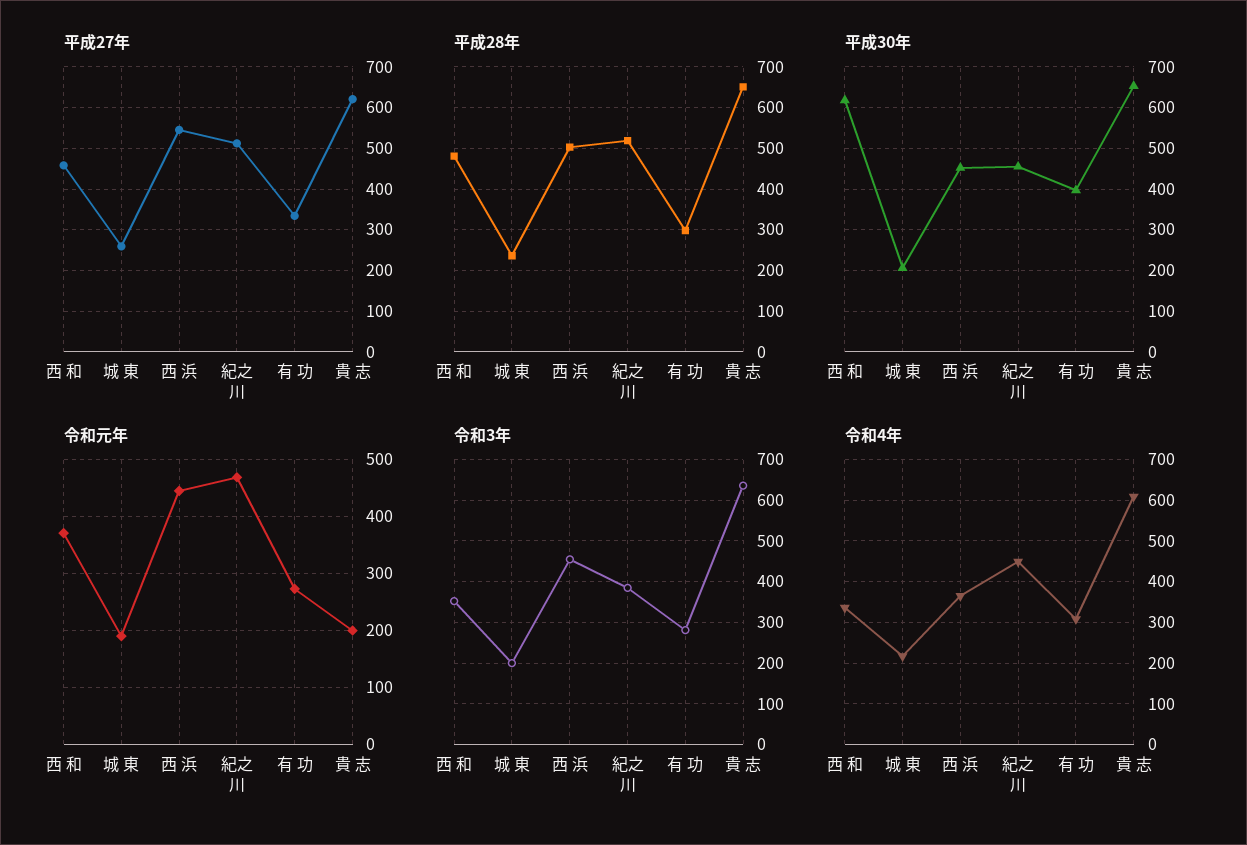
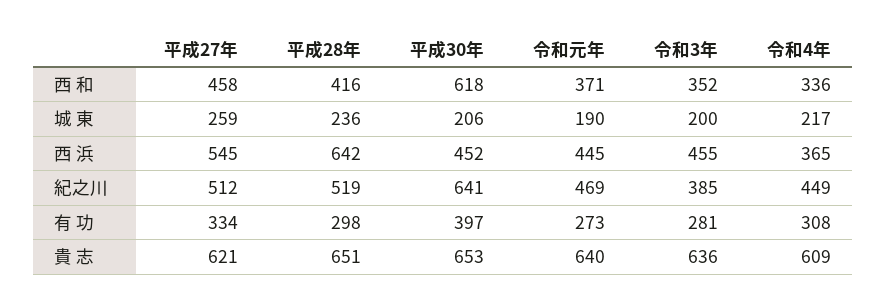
平成28年, 西 和: 480 -> 416
平成28年, 西 浜: 500 -> 642
平成30年, 紀之川: 460 -> 641
令和元年, 貴 志: 200 -> 640

